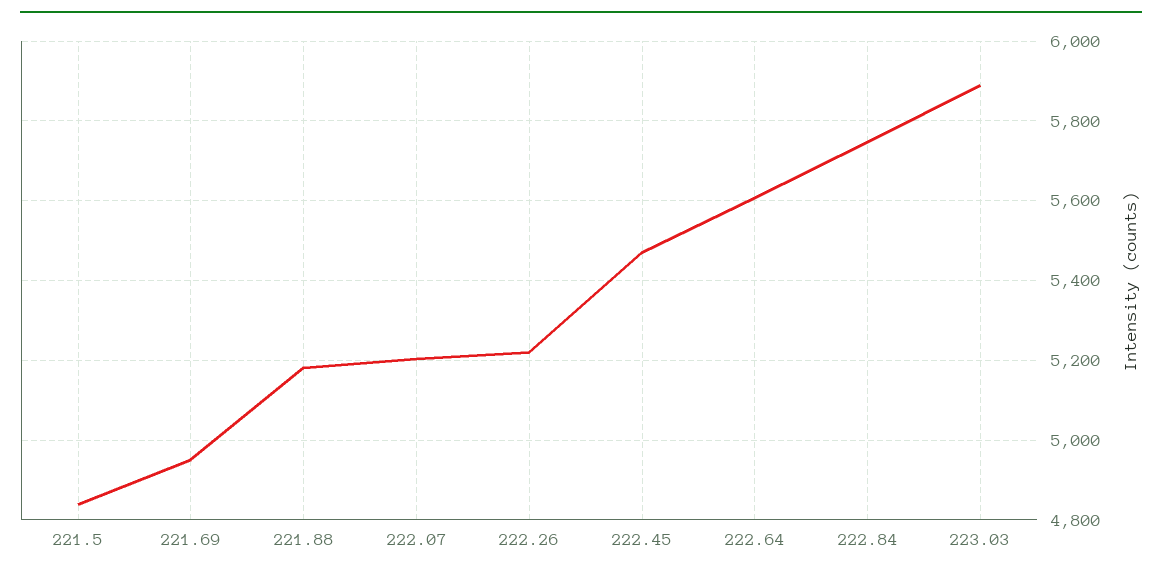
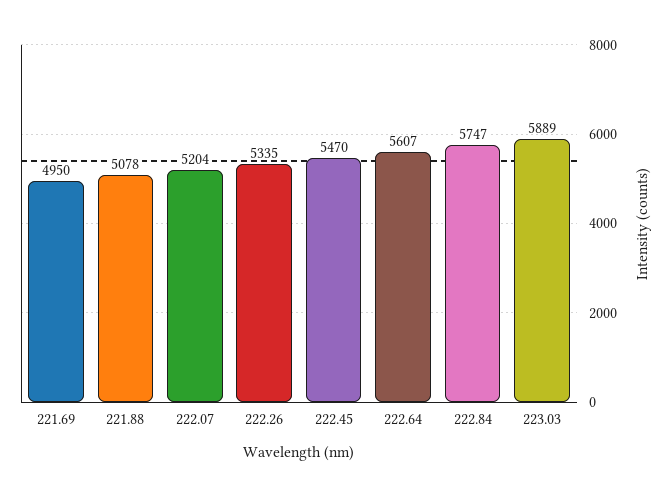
221.5: 4840 -> none
221.88: 5180 -> 5078
222.26: 5220 -> 5335

